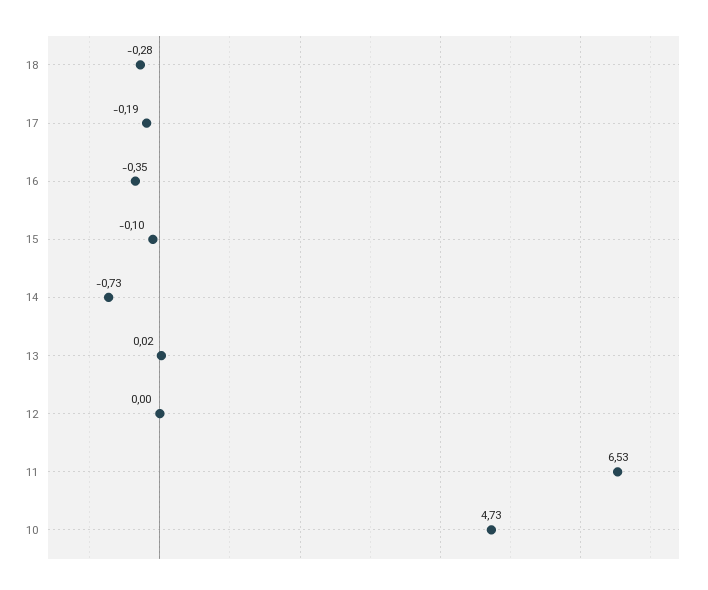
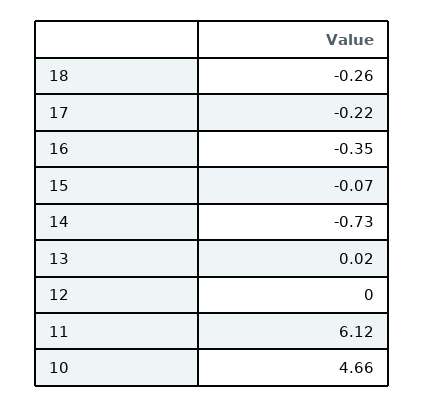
18: -0.28 -> -0.26
17: -0.19 -> -0.22
15: -0.1 -> -0.07
11: 6.53 -> 6.12
10: 4.73 -> 4.66

